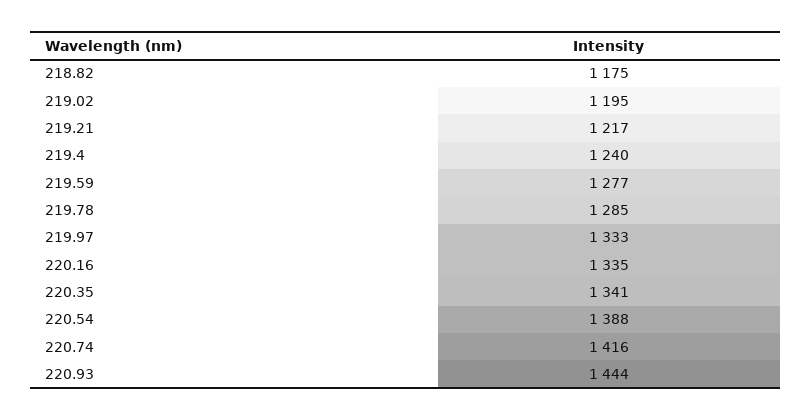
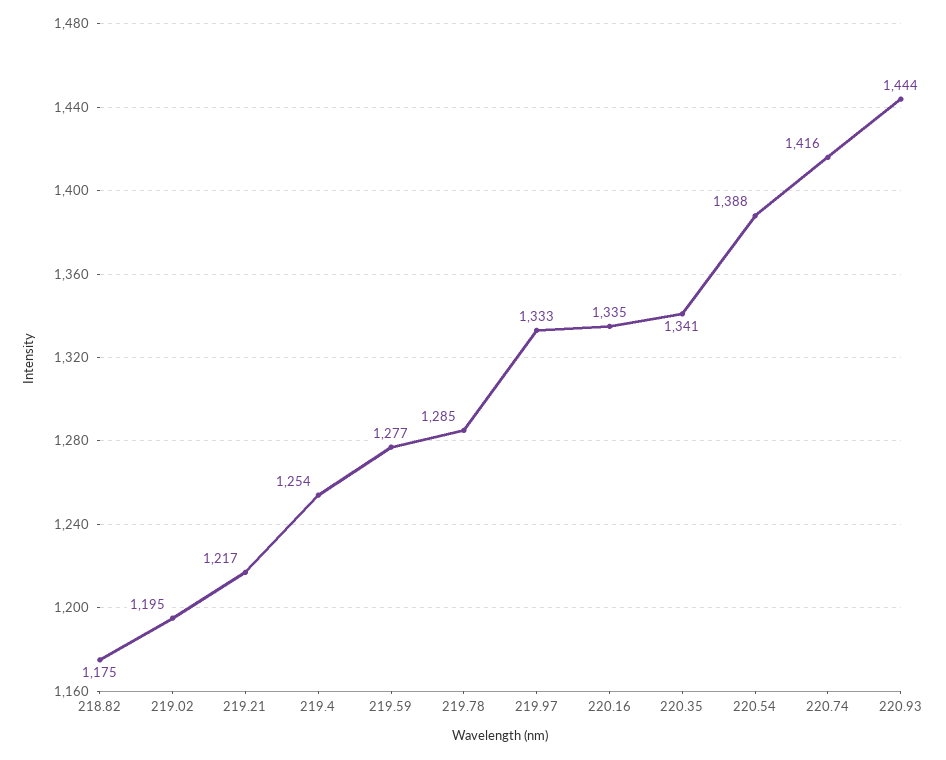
219.4: 1240 -> 1254

